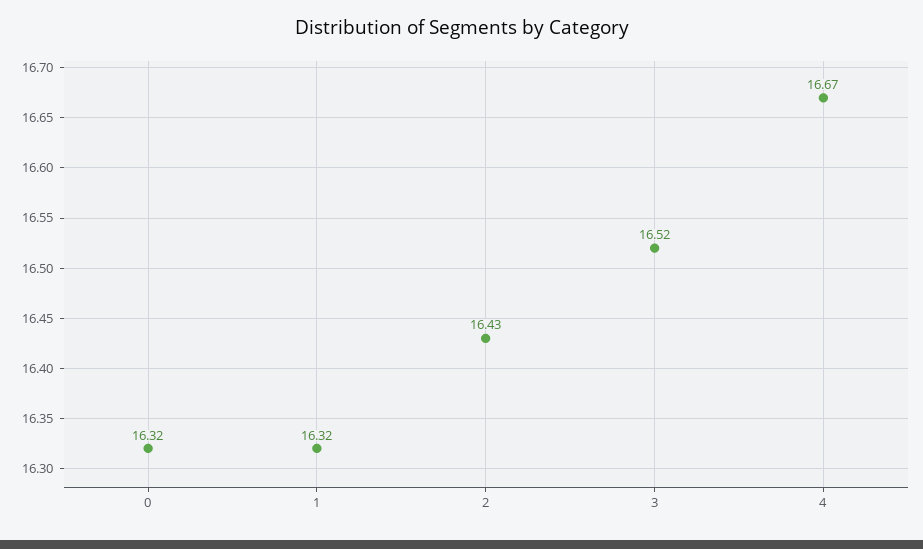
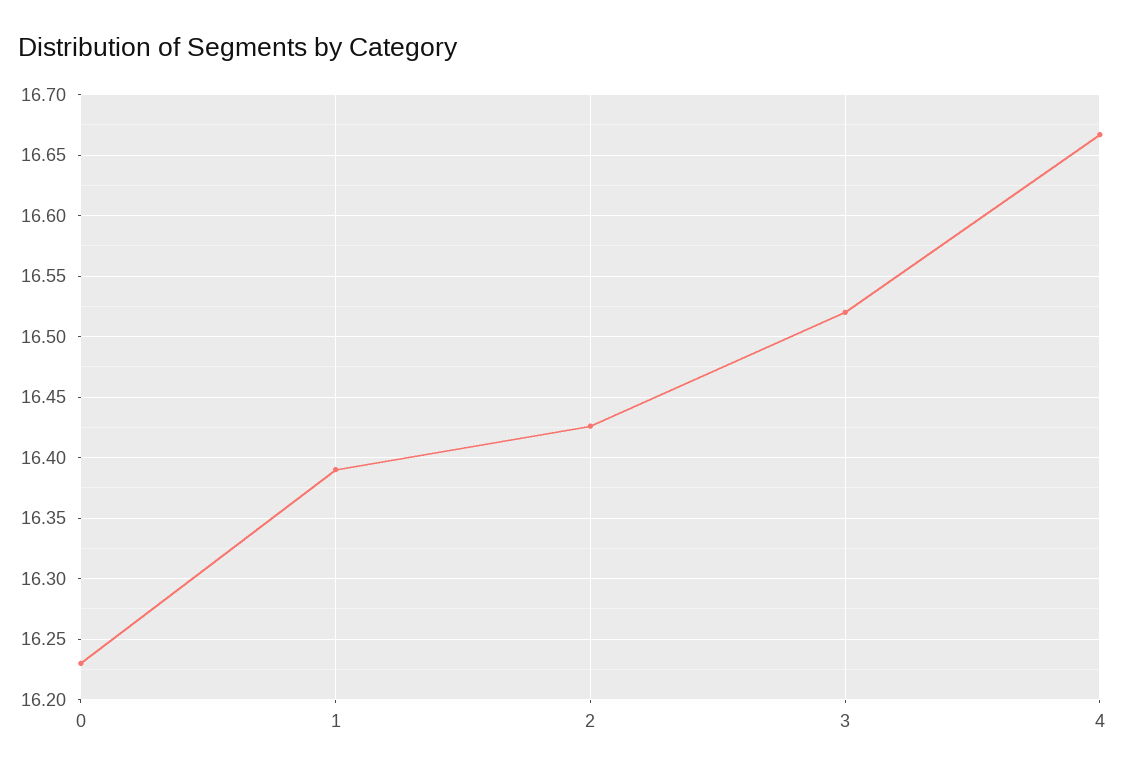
0: 16.32 -> 16.23
1: 16.32 -> 16.39

